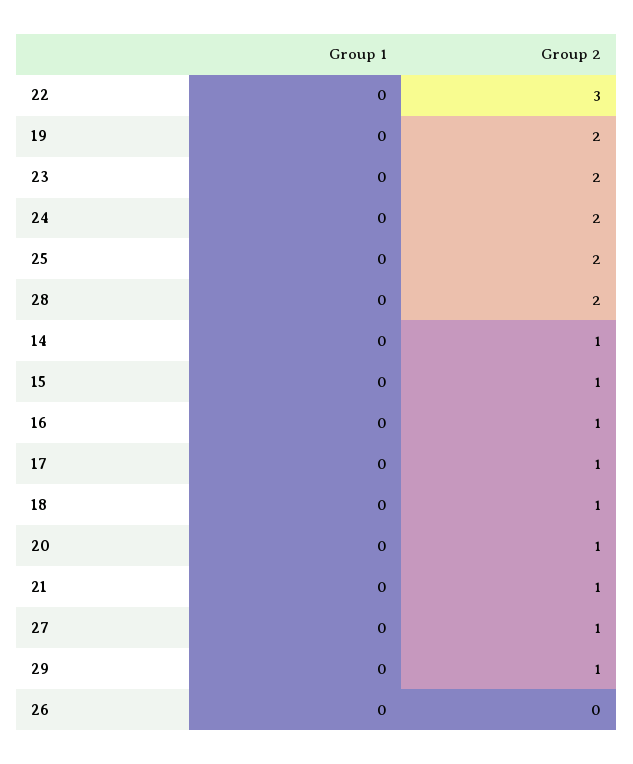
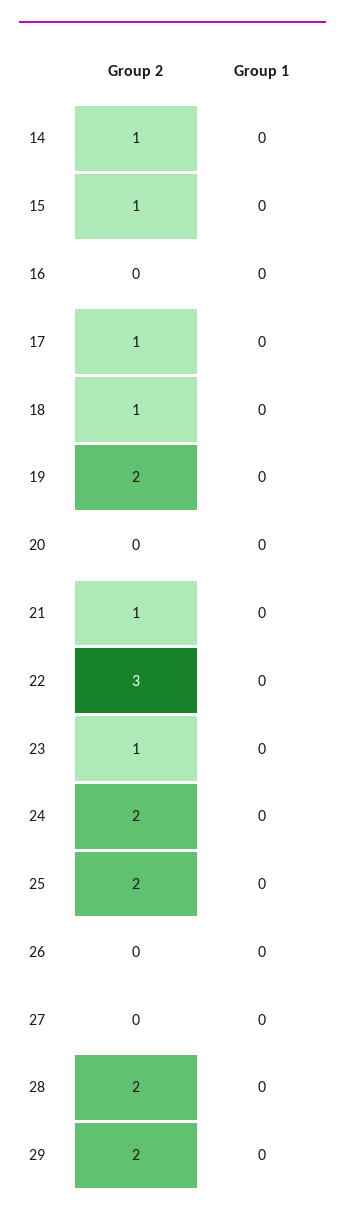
Group 2, 23: 2 -> 1
Group 2, 16: 1 -> 0
Group 2, 20: 1 -> 0
Group 2, 27: 1 -> 0
Group 2, 29: 1 -> 2

